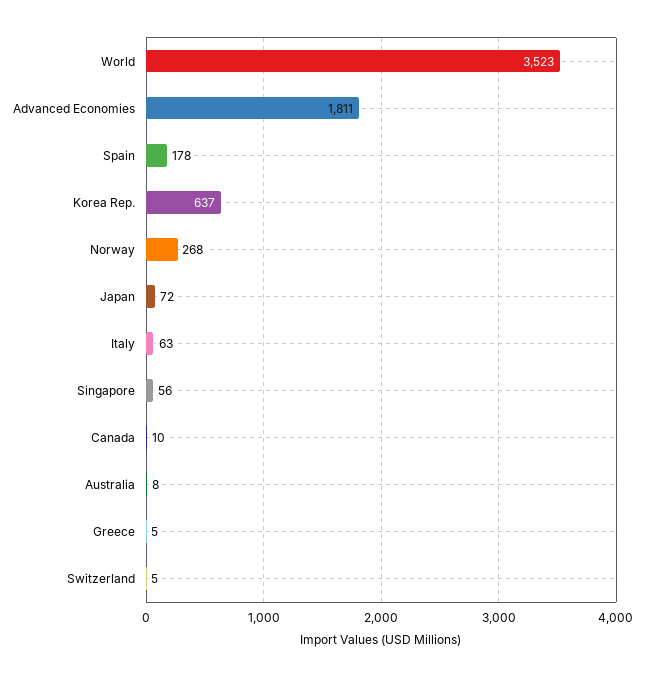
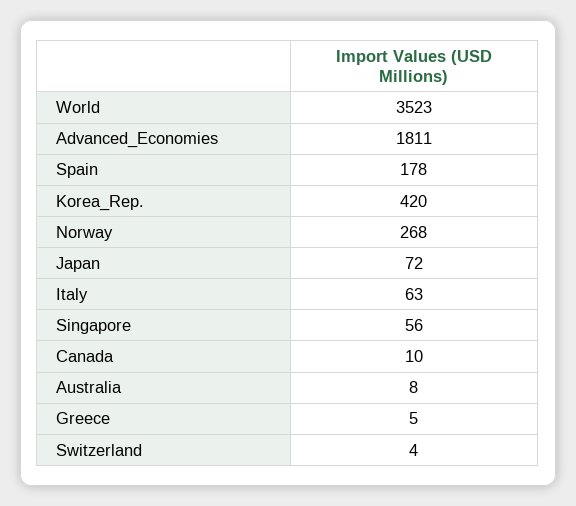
Korea Rep.: 637 -> 420
Switzerland: 5 -> 4

